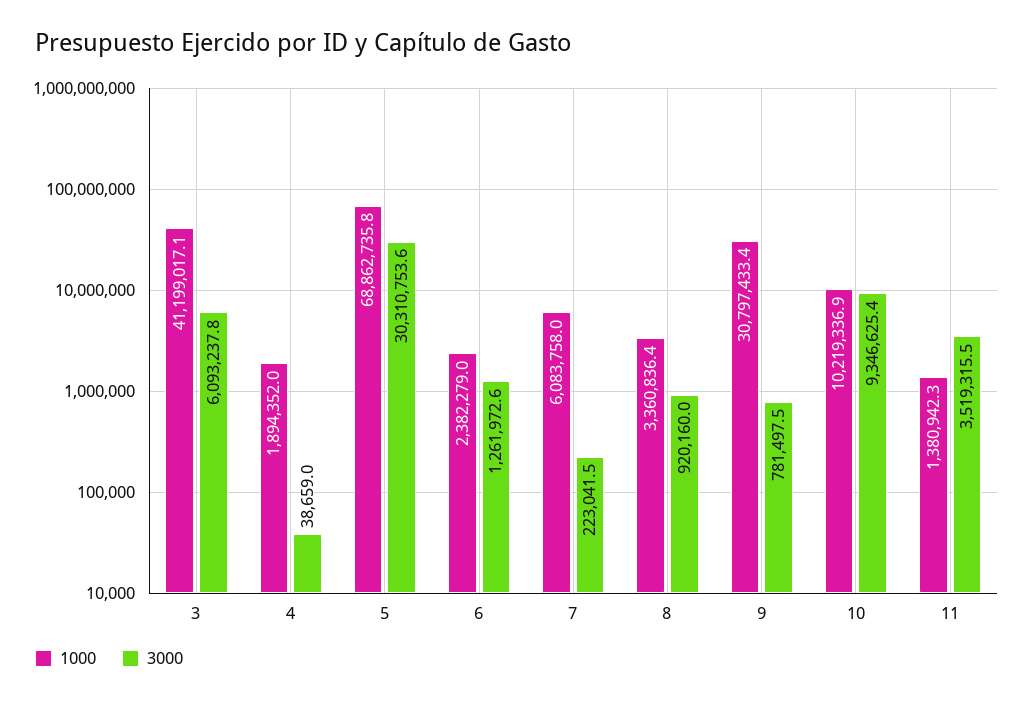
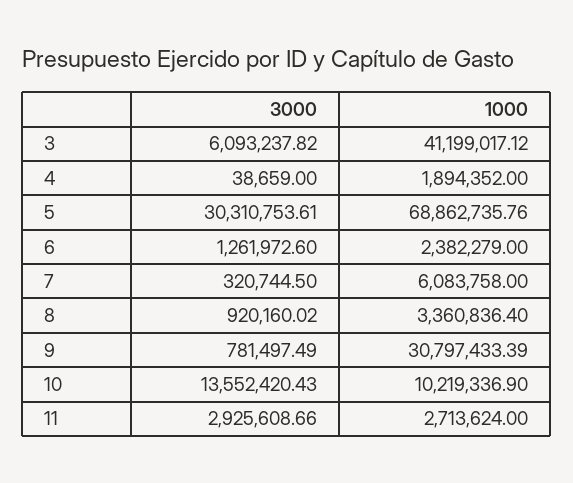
3000, 7: 223041.5 -> 320744.5
3000, 10: 9346625.4 -> 13552420.43
1000, 11: 1380942.3 -> 2713624
3000, 11: 3519315.5 -> 2925608.66

